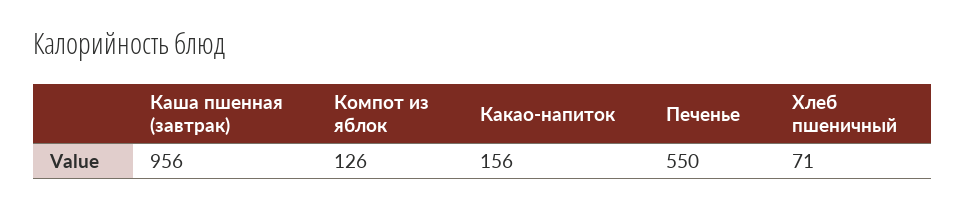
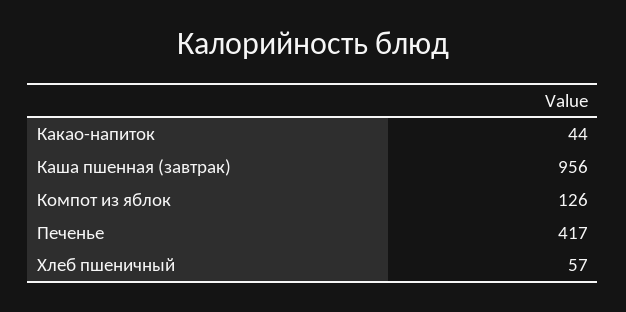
Какао-напиток: 156 -> 44
Печенье: 550 -> 417
Хлеб пшеничный: 71 -> 57

